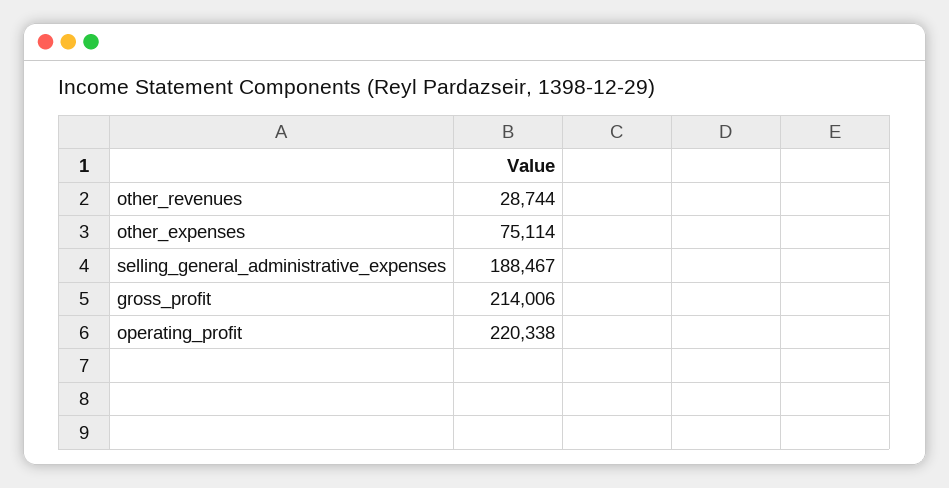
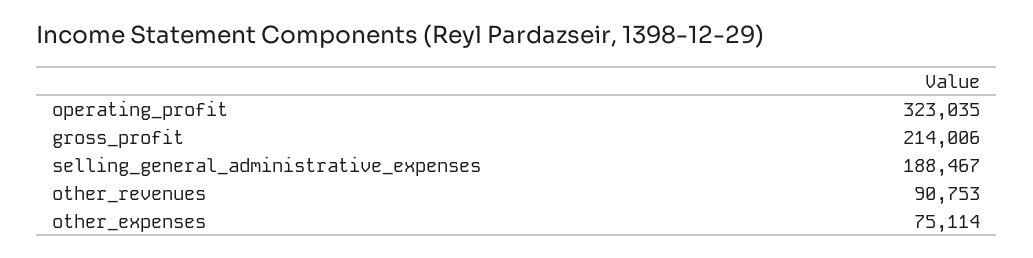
other_revenues: 28744 -> 90753
operating_profit: 220338 -> 323035

